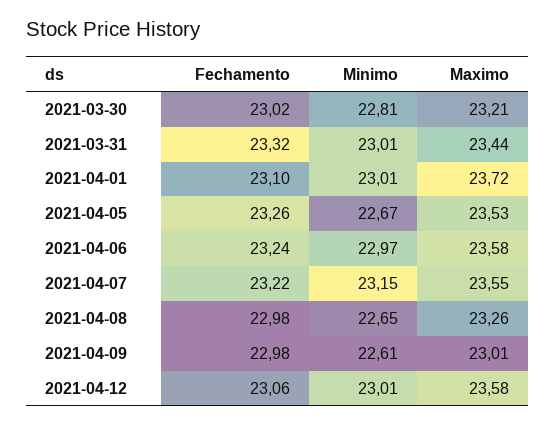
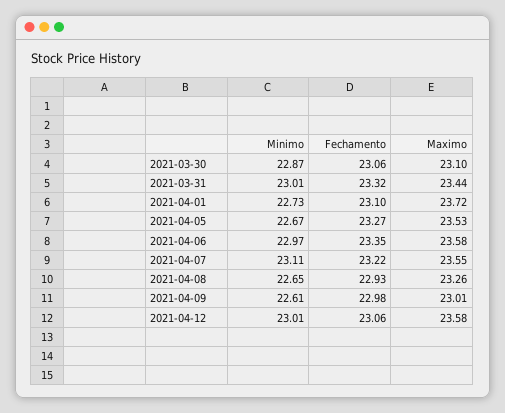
Fechamento, 2021-03-30: 23.02 -> 23.06
Minimo, 2021-03-30: 22.81 -> 22.87
Maximo, 2021-03-30: 23.21 -> 23.1
Minimo, 2021-04-01: 23.01 -> 22.73
Fechamento, 2021-04-05: 23.26 -> 23.27
Fechamento, 2021-04-06: 23.24 -> 23.35
Minimo, 2021-04-07: 23.15 -> 23.11
Fechamento, 2021-04-08: 22.98 -> 22.93

